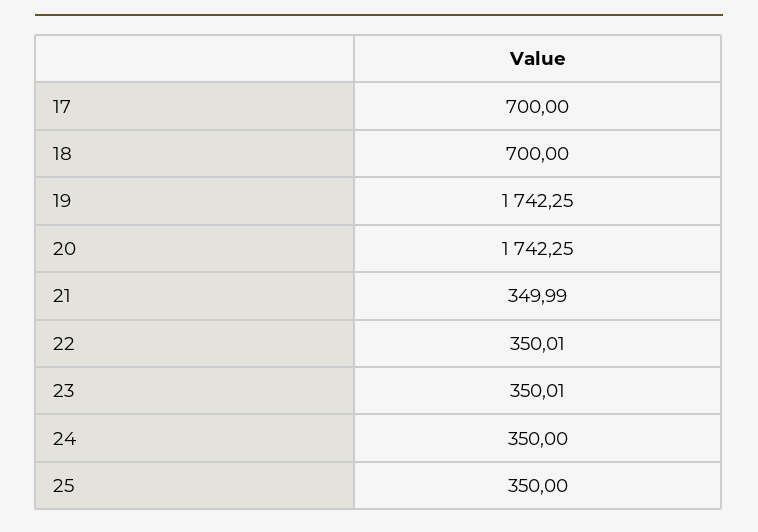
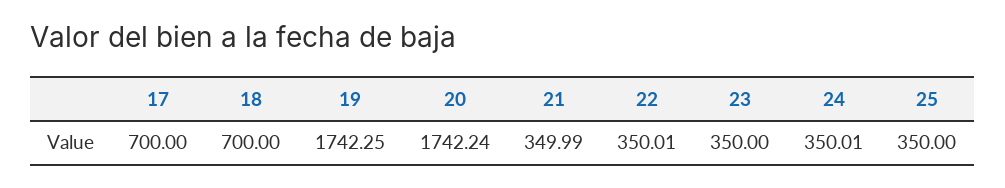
20: 1742.25 -> 1742.24
23: 350.01 -> 350
24: 350 -> 350.01

